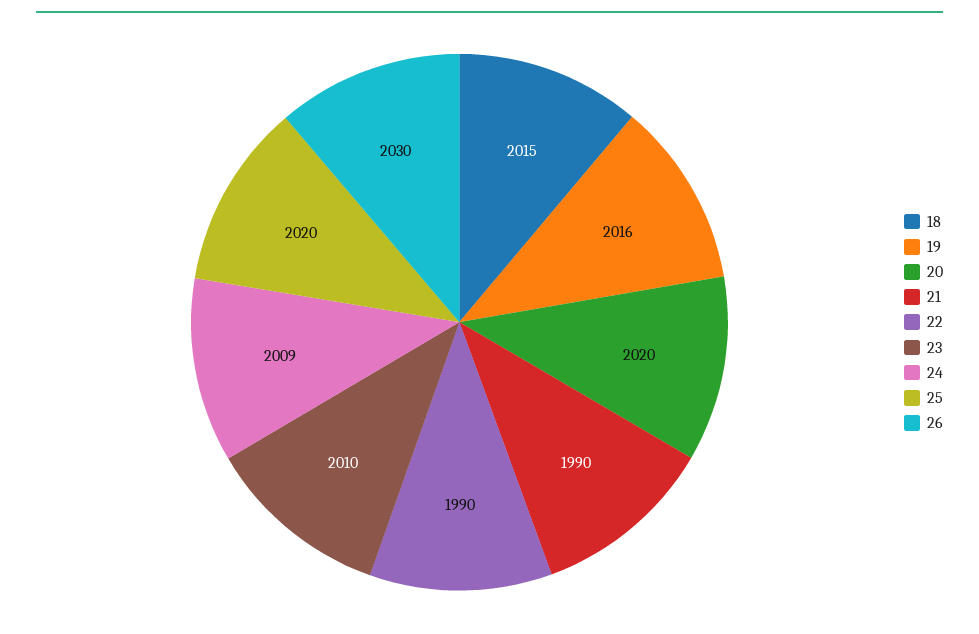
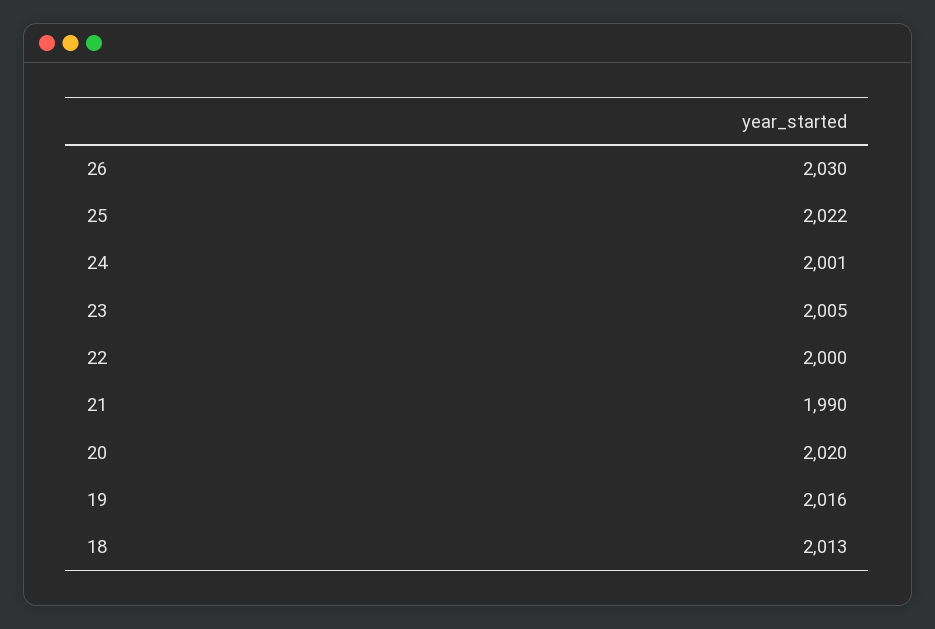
18: 2015 -> 2013
22: 1990 -> 2000
23: 2010 -> 2005
24: 2009 -> 2001
25: 2020 -> 2022

